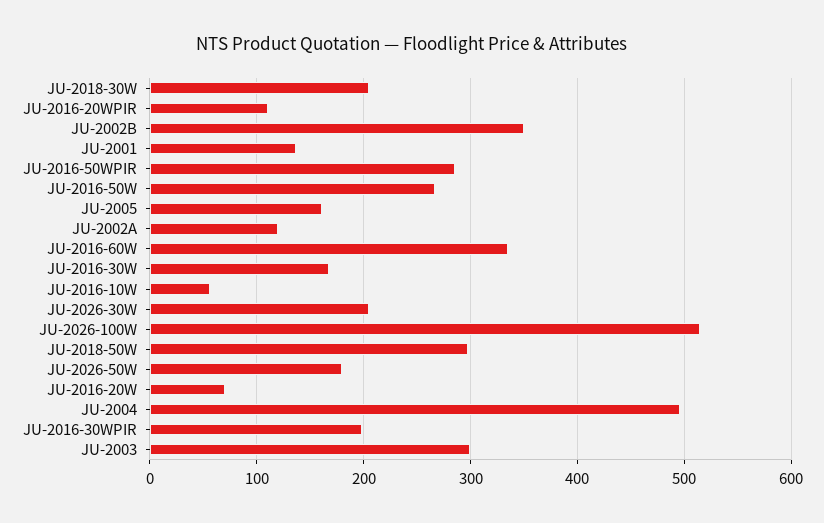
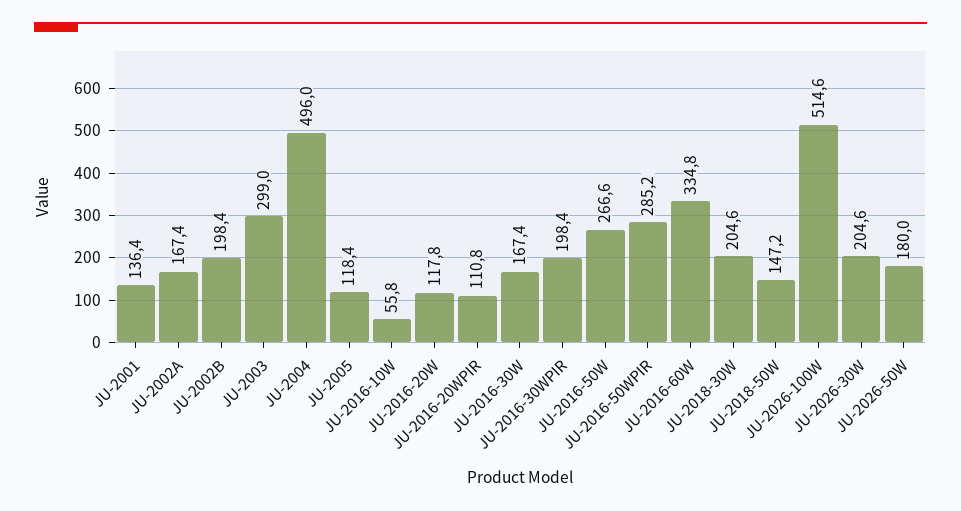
JU-2002B: 350 -> 198.4
JU-2005: 160 -> 118.4
JU-2002A: 120 -> 167.4
JU-2018-50W: 300 -> 147.2
JU-2016-20W: 70 -> 117.8

